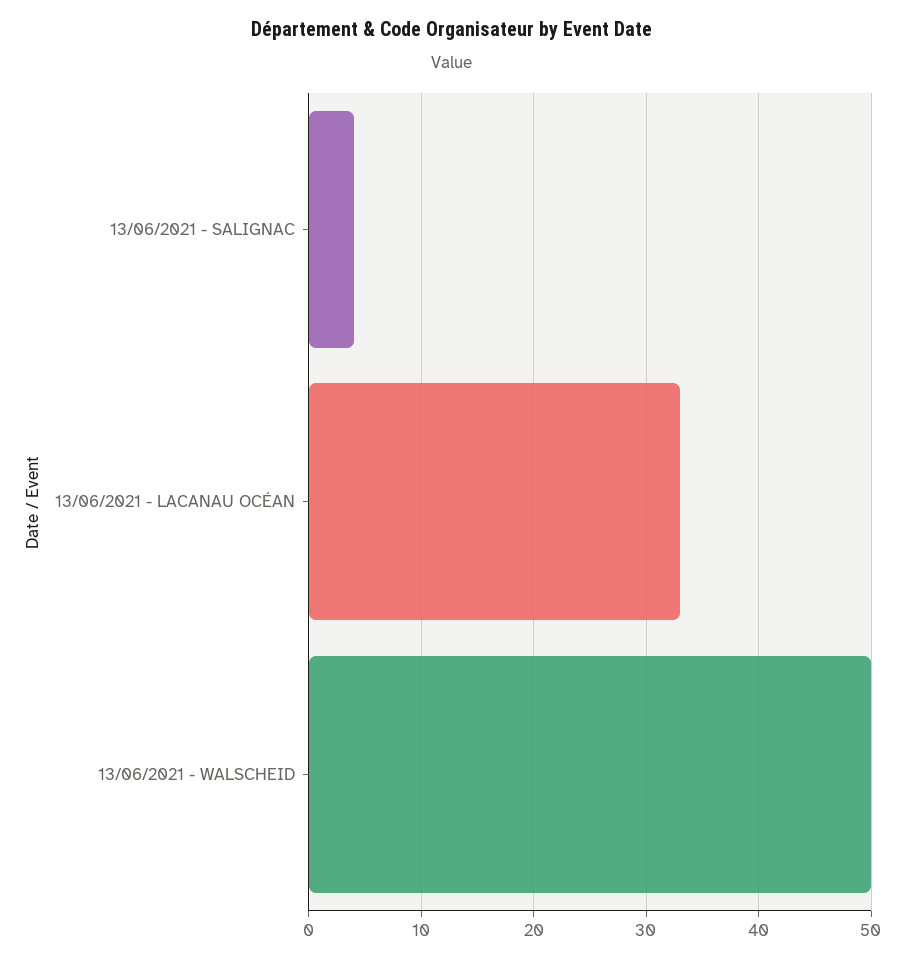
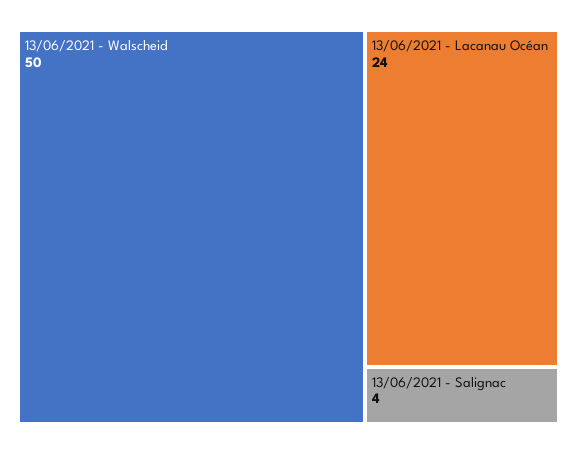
13/06/2021 - LACANAU OCÉAN: 33 -> 24

